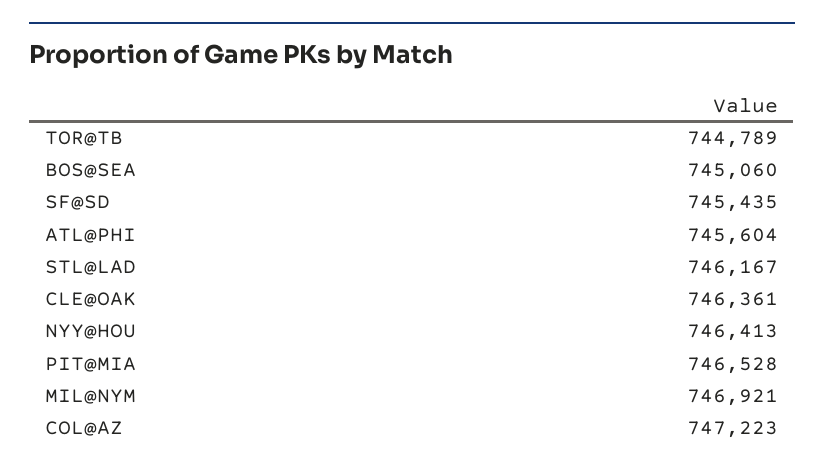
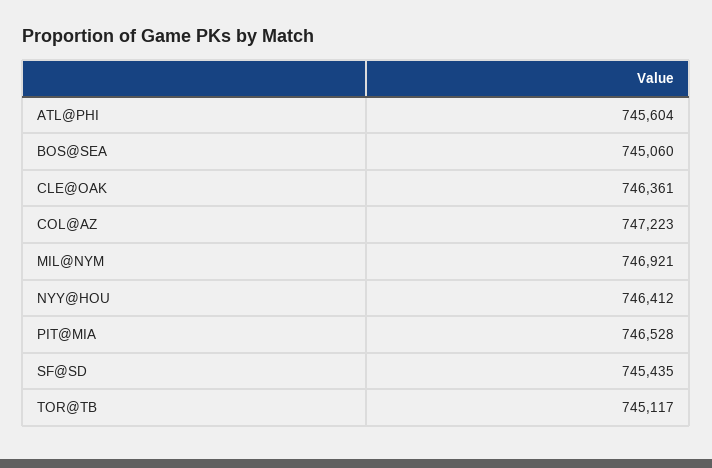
TOR@TB: 744789 -> 745117
STL@LAD: 746167 -> none
NYY@HOU: 746413 -> 746412

